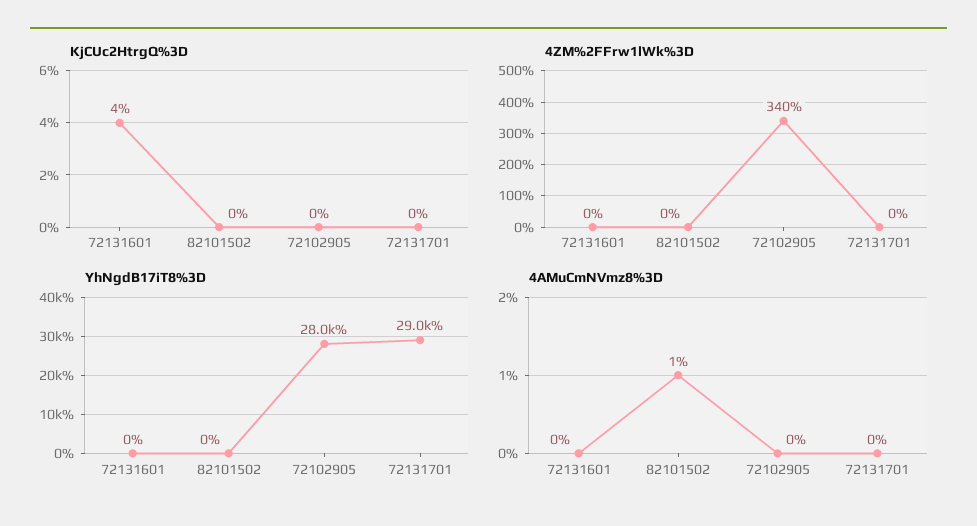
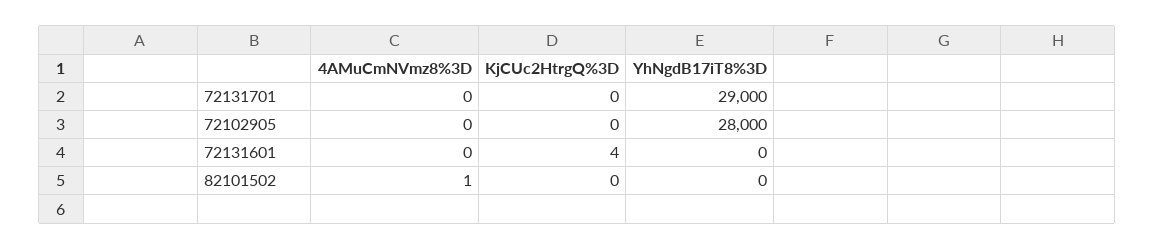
4ZM%2FFrw1lWk%3D, 72131601: 0 -> none
4ZM%2FFrw1lWk%3D, 82101502: 0 -> none
4ZM%2FFrw1lWk%3D, 72102905: 340 -> none
4ZM%2FFrw1lWk%3D, 72131701: 0 -> none

